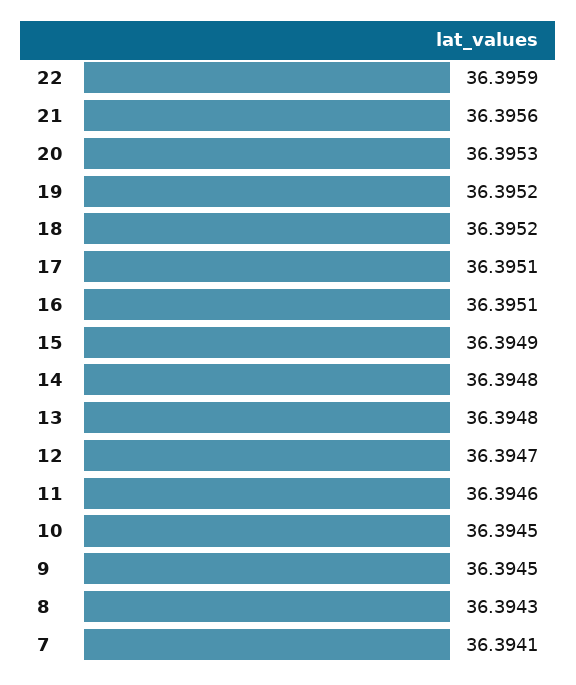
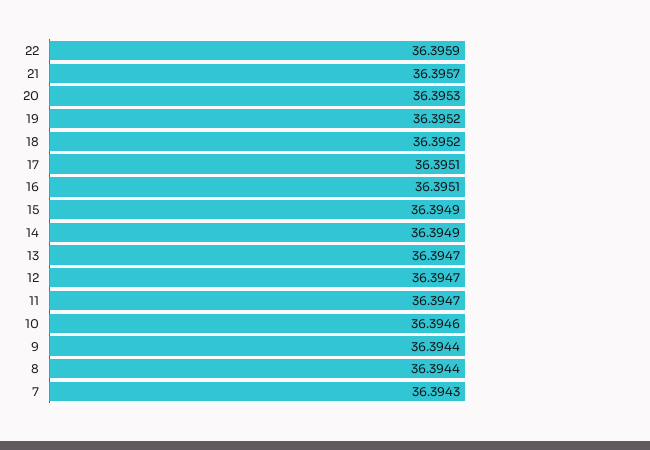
21: 36.3956 -> 36.3957
14: 36.3948 -> 36.3949
13: 36.3948 -> 36.3947
11: 36.3946 -> 36.3947
10: 36.3945 -> 36.3946
9: 36.3945 -> 36.3944
8: 36.3943 -> 36.3944
7: 36.3941 -> 36.3943

